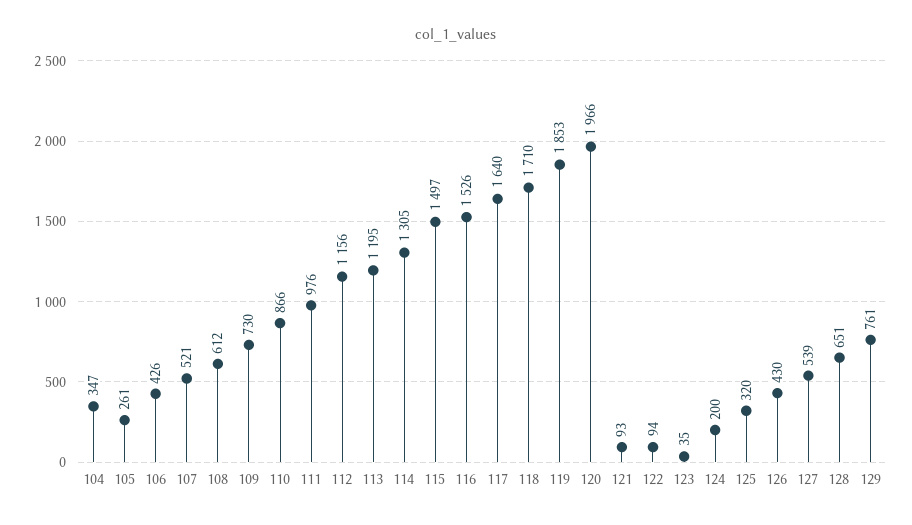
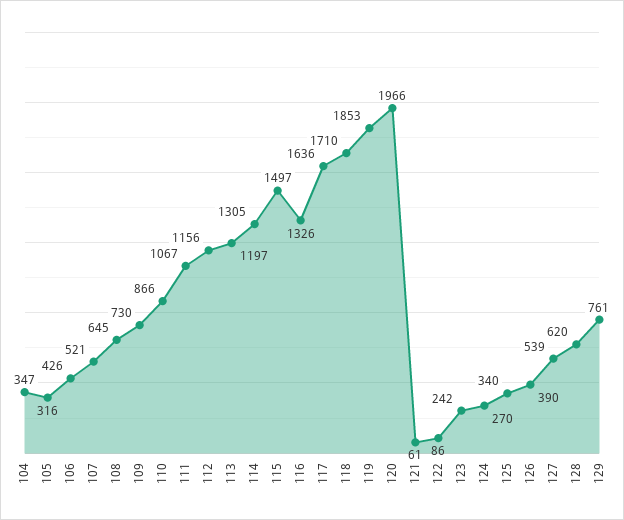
105: 261 -> 316
108: 612 -> 645
111: 976 -> 1067
113: 1195 -> 1197
116: 1526 -> 1326
117: 1640 -> 1636
121: 93 -> 61
122: 94 -> 86
123: 35 -> 242
124: 200 -> 270
125: 320 -> 340
126: 430 -> 390
128: 651 -> 620

